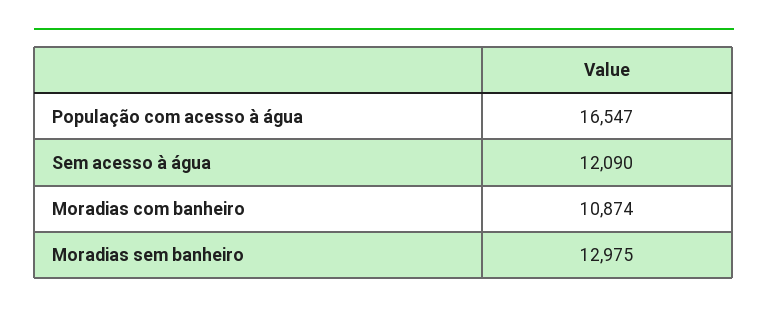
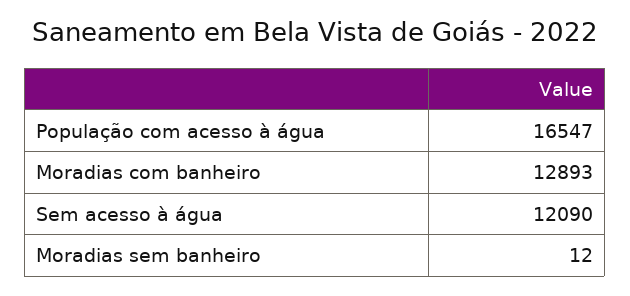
Moradias com banheiro: 10874 -> 12893
Moradias sem banheiro: 12975 -> 12

